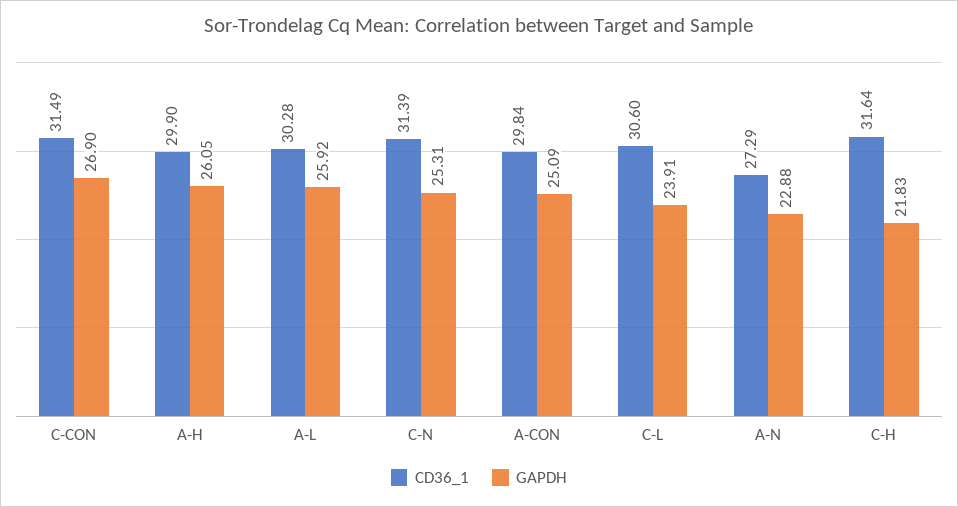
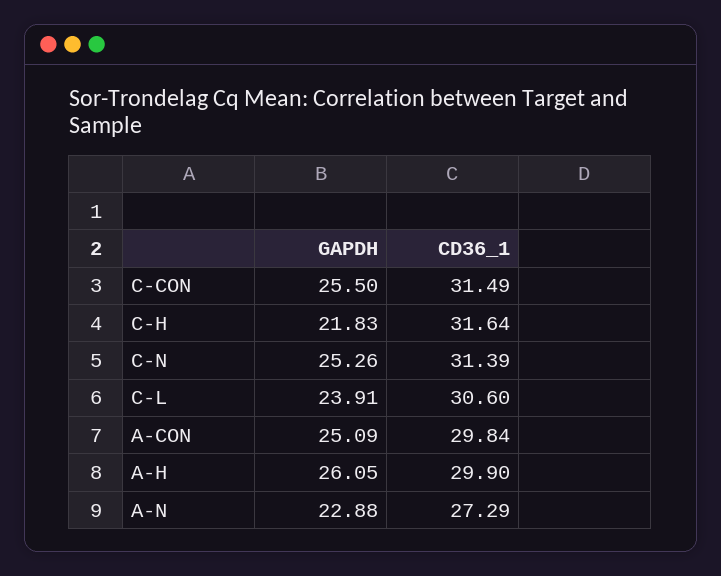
GAPDH, C-CON: 26.9 -> 25.5
CD36_1, A-L: 30.28 -> none
GAPDH, A-L: 25.92 -> none
GAPDH, C-N: 25.31 -> 25.26

